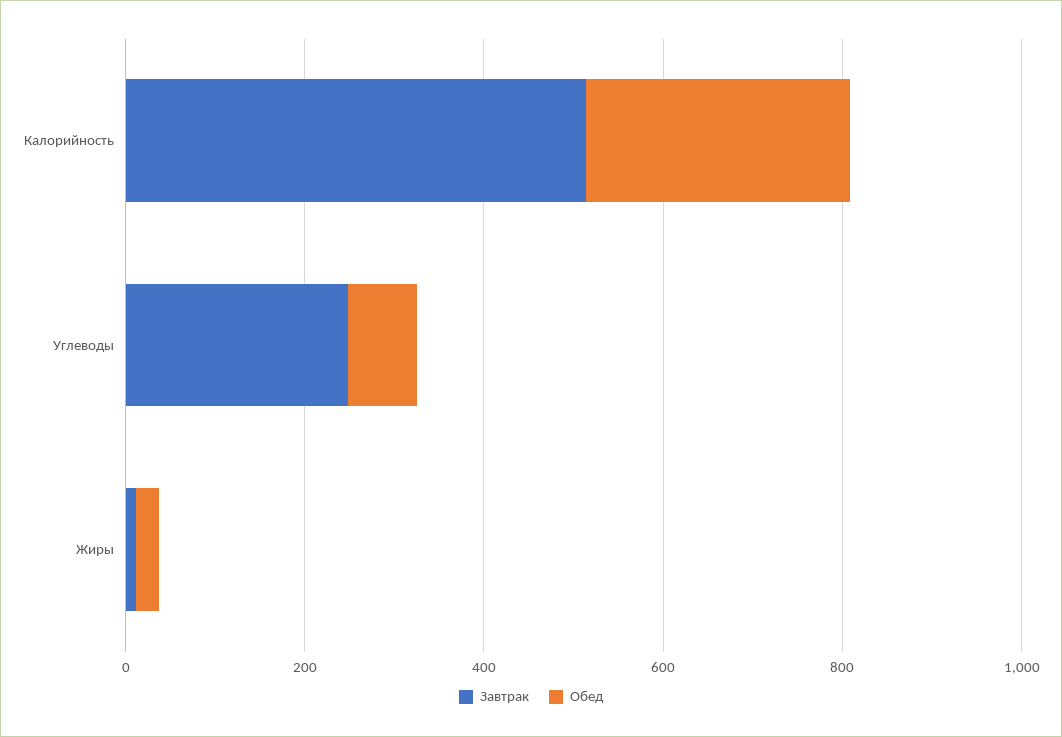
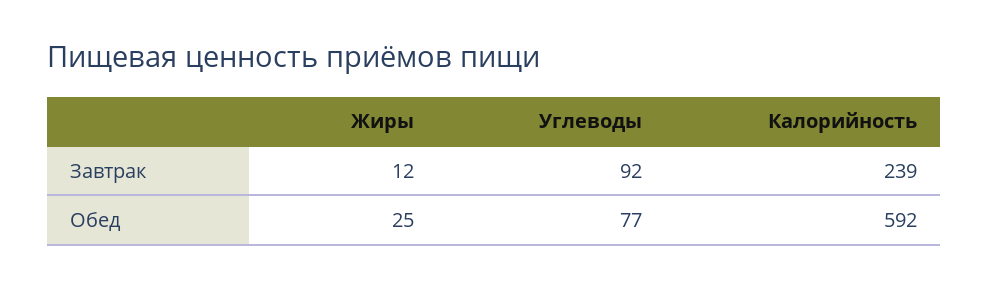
Завтрак, Калорийность: 500 -> 239
Обед, Калорийность: 300 -> 592
Завтрак, Углеводы: 250 -> 92

